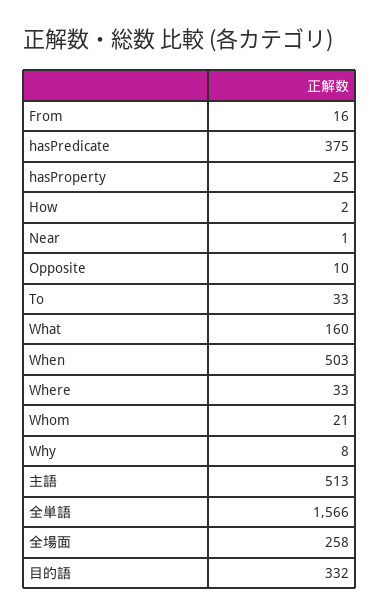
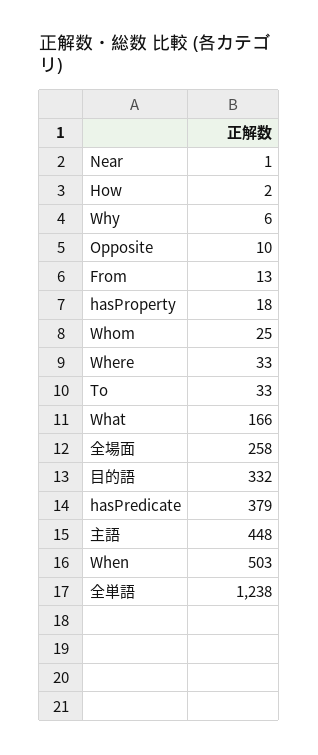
From: 16 -> 13
hasPredicate: 375 -> 379
hasProperty: 25 -> 18
What: 160 -> 166
Whom: 21 -> 25
Why: 8 -> 6
主語: 513 -> 448
全単語: 1566 -> 1238

